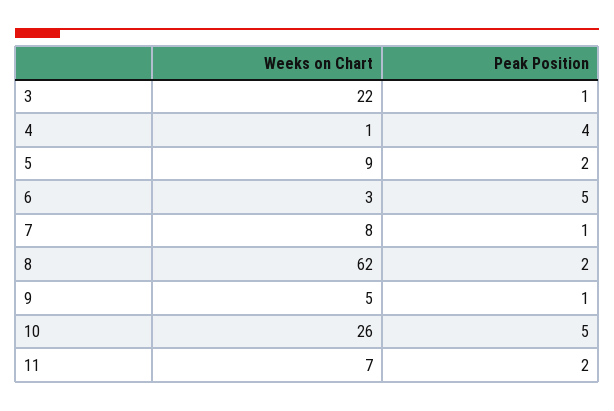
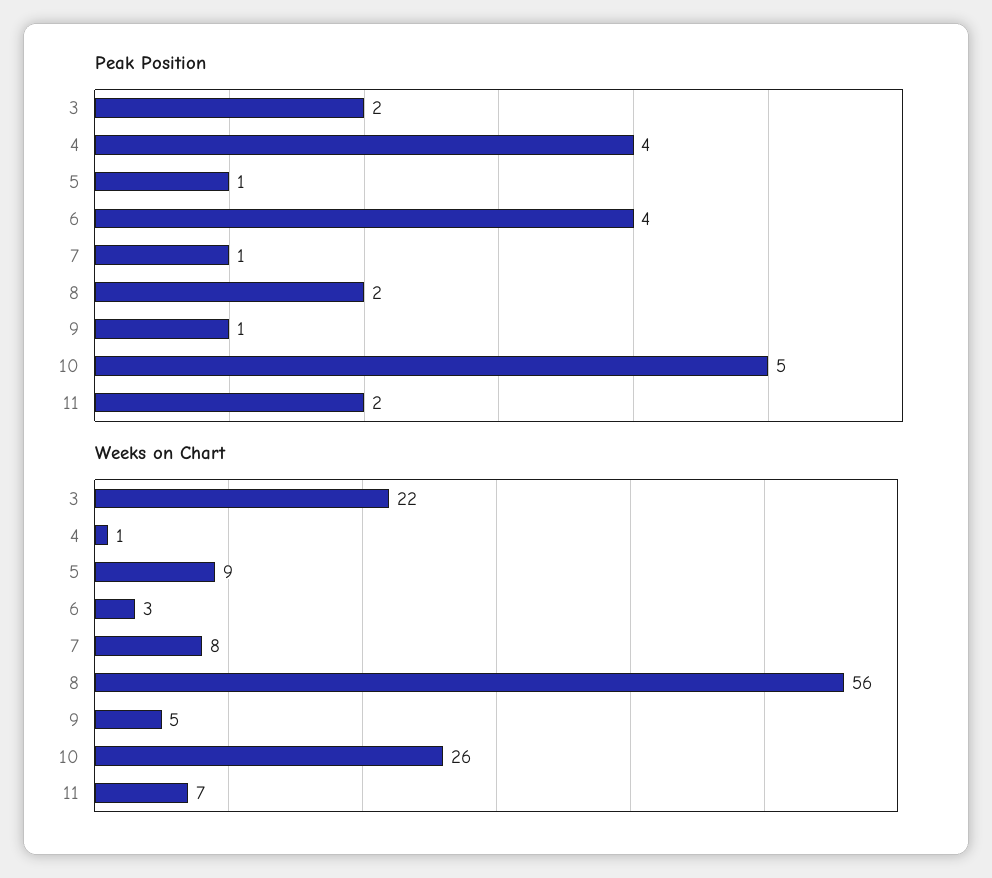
Peak Position, 3: 1 -> 2
Peak Position, 5: 2 -> 1
Peak Position, 6: 5 -> 4
Weeks on Chart, 8: 62 -> 56

